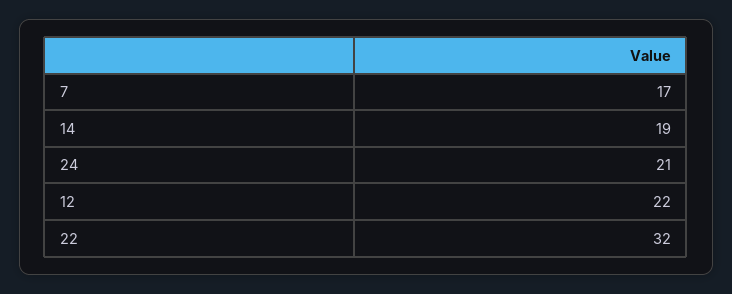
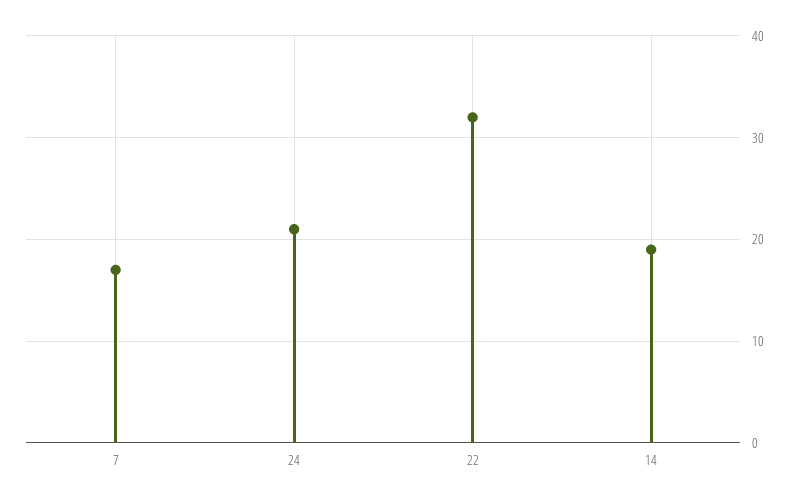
12: 22 -> none

